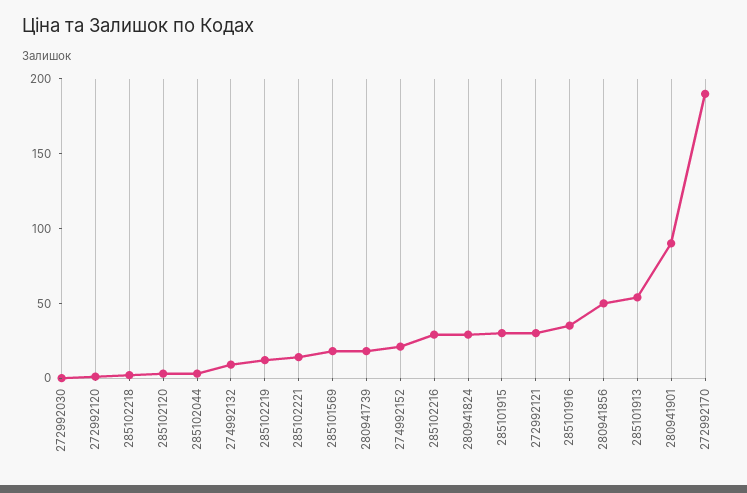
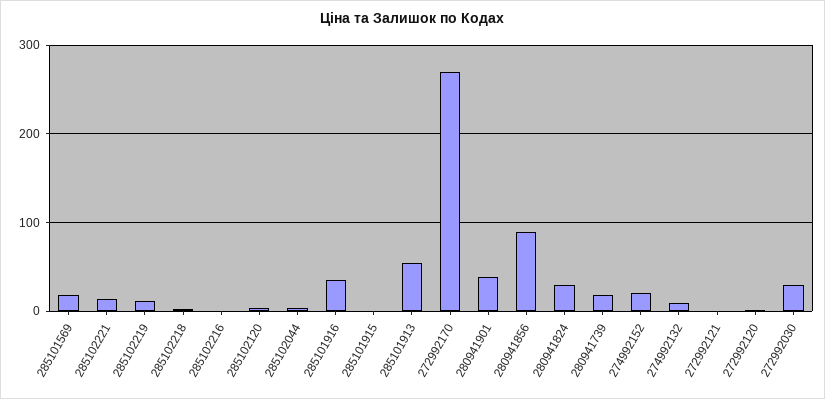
272992030: 0 -> 30
285102216: 30 -> 0
285101915: 30 -> 0
272992121: 30 -> 0
280941856: 50 -> 90
280941901: 90 -> 40
272992170: 190 -> 270

